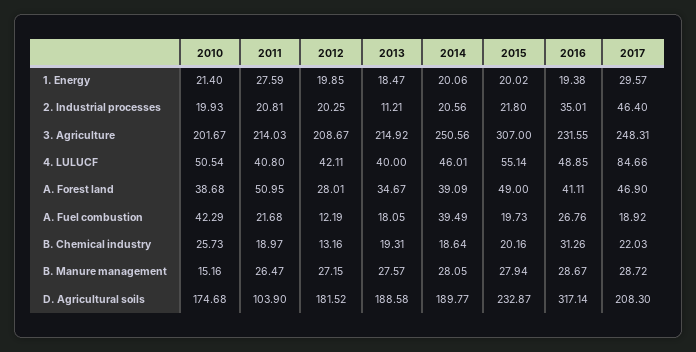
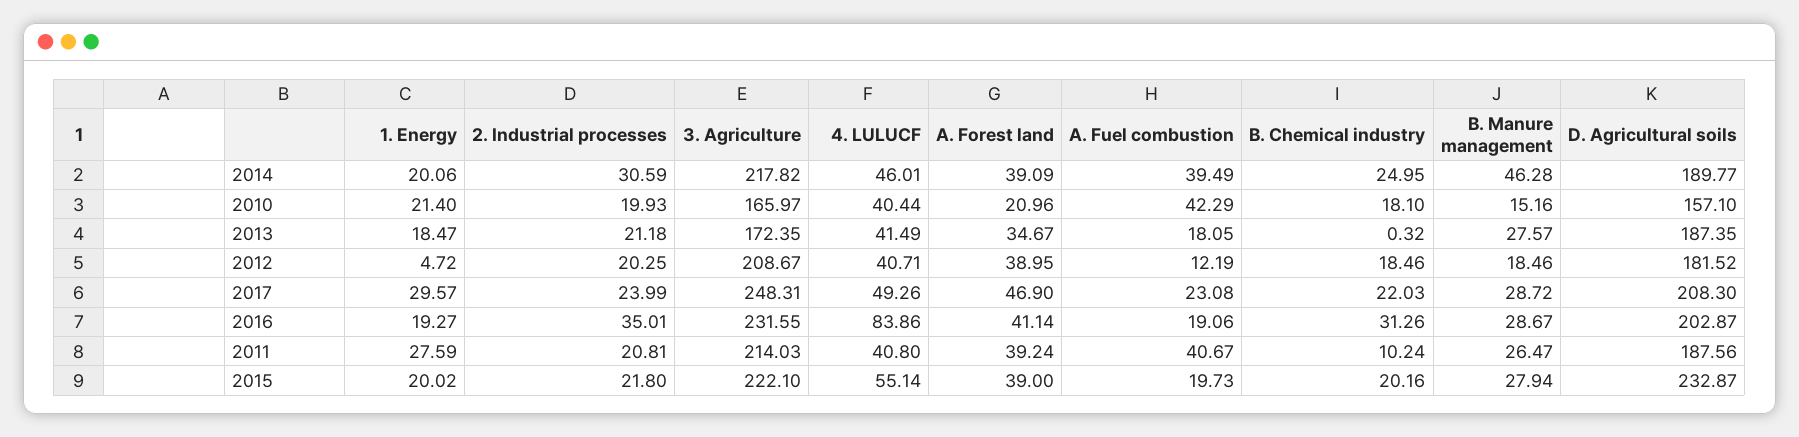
2012, 1. Energy: 19.85 -> 4.72
2016, 1. Energy: 19.38 -> 19.27
2013, 2. Industrial processes: 11.21 -> 21.18
2014, 2. Industrial processes: 20.56 -> 30.59
2017, 2. Industrial processes: 46.4 -> 23.99
2010, 3. Agriculture: 201.67 -> 165.97
2013, 3. Agriculture: 214.92 -> 172.35
2014, 3. Agriculture: 250.56 -> 217.82
2015, 3. Agriculture: 307 -> 222.1
2010, 4. LULUCF: 50.54 -> 40.44
2012, 4. LULUCF: 42.11 -> 40.71
2013, 4. LULUCF: 40 -> 41.49
2016, 4. LULUCF: 48.85 -> 83.86
2017, 4. LULUCF: 84.66 -> 49.26
2010, A. Forest land: 38.68 -> 20.96
2011, A. Forest land: 50.95 -> 39.24
2012, A. Forest land: 28.01 -> 38.95
2015, A. Forest land: 49 -> 39
2016, A. Forest land: 41.11 -> 41.14
2011, A. Fuel combustion: 21.68 -> 40.67
2016, A. Fuel combustion: 26.76 -> 19.06
2017, A. Fuel combustion: 18.92 -> 23.08
2010, B. Chemical industry: 25.73 -> 18.1
2011, B. Chemical industry: 18.97 -> 10.24
2012, B. Chemical industry: 13.16 -> 18.46
2013, B. Chemical industry: 19.31 -> 0.32
2014, B. Chemical industry: 18.64 -> 24.95
2012, B. Manure management: 27.15 -> 18.46
2014, B. Manure management: 28.05 -> 46.28
2010, D. Agricultural soils: 174.68 -> 157.1
2011, D. Agricultural soils: 103.9 -> 187.56
2013, D. Agricultural soils: 188.58 -> 187.35
2016, D. Agricultural soils: 317.14 -> 202.87

